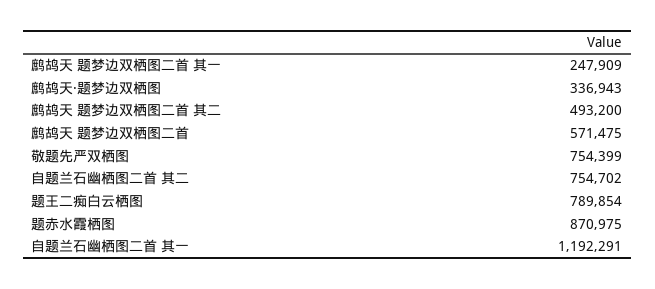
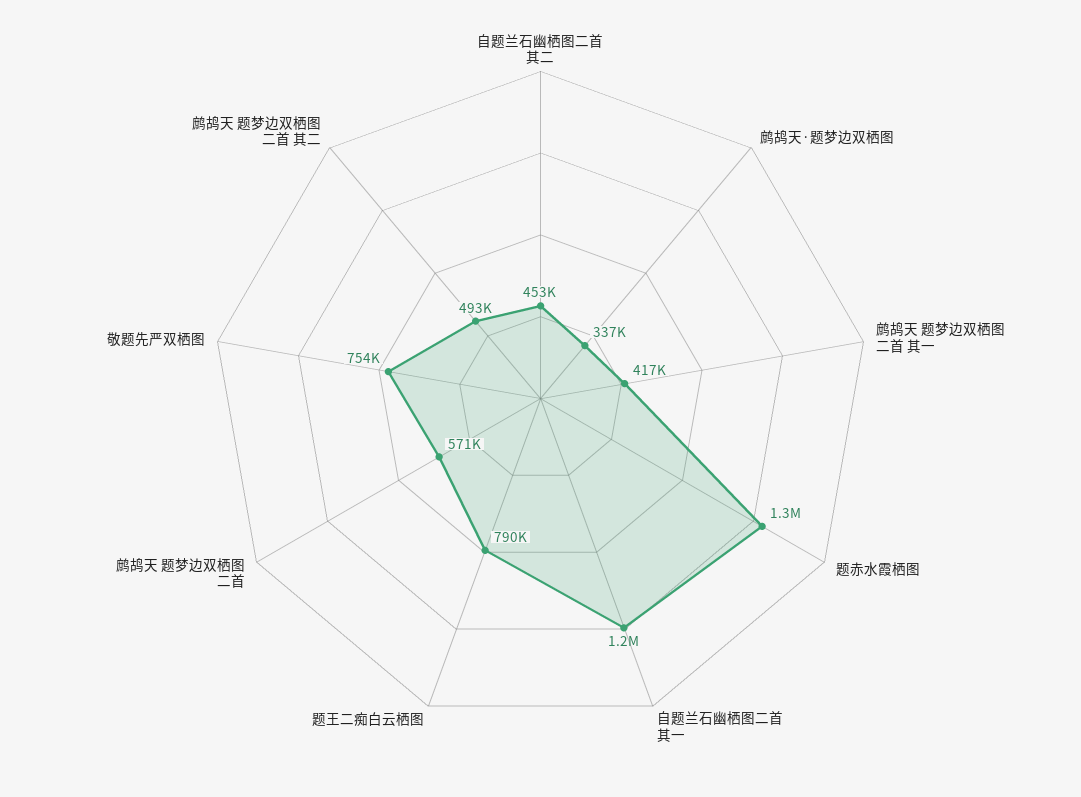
鹧鸪天 题梦边双栖图二首 其一: 247909 -> 417000
自题兰石幽栖图二首 其二: 754702 -> 453000
题赤水霞栖图: 870975 -> 1300000

